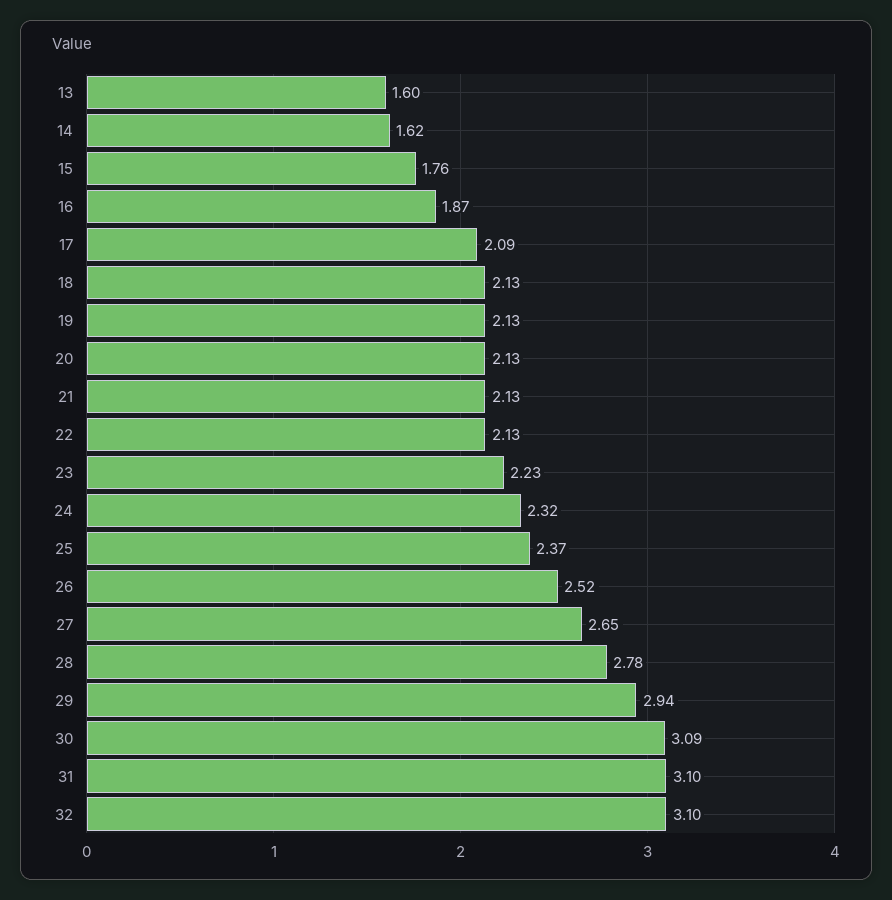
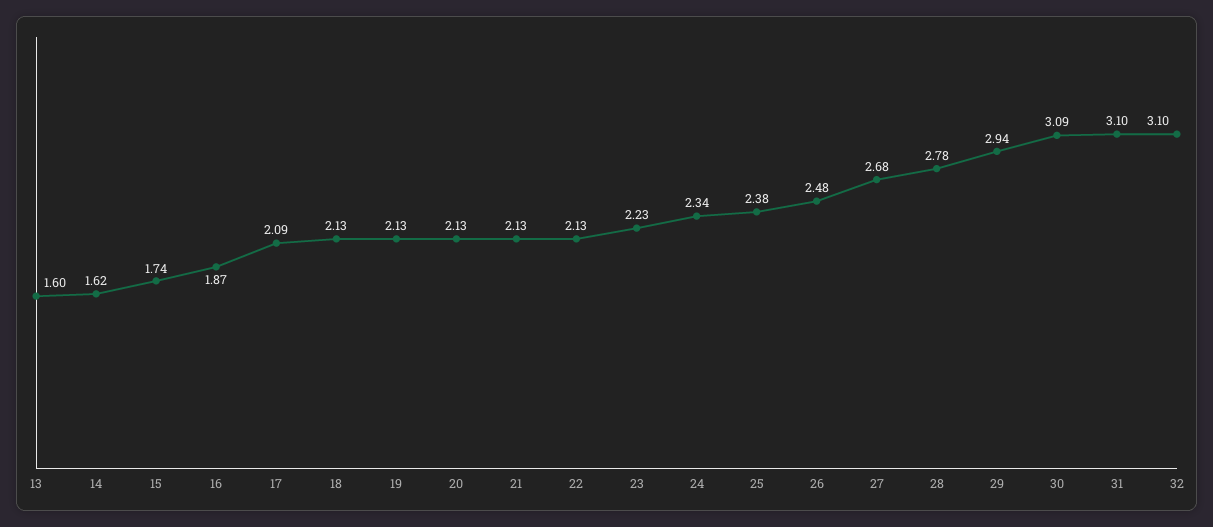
15: 1.76 -> 1.74
24: 2.32 -> 2.34
25: 2.37 -> 2.38
26: 2.52 -> 2.48
27: 2.65 -> 2.68

